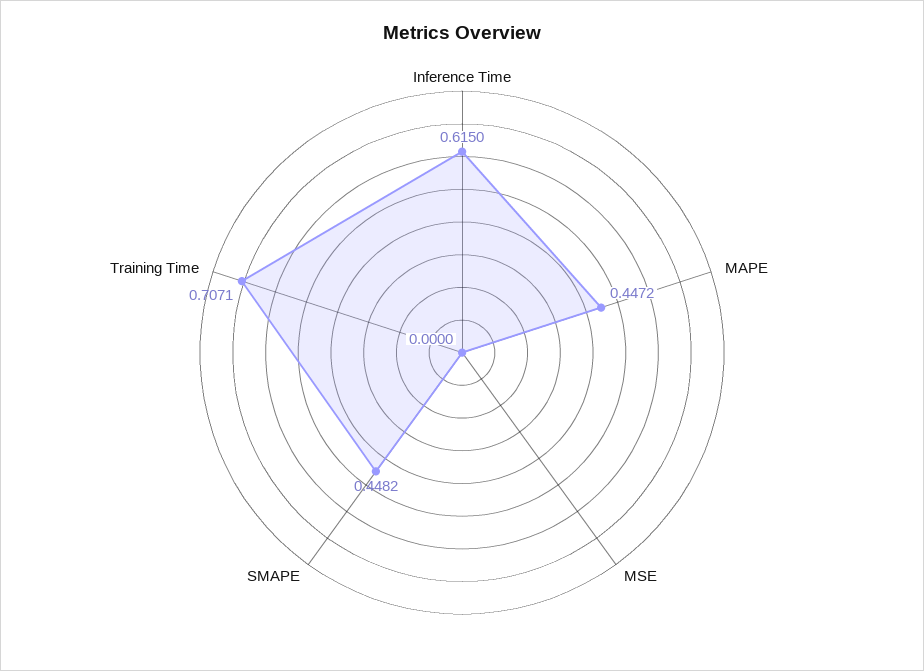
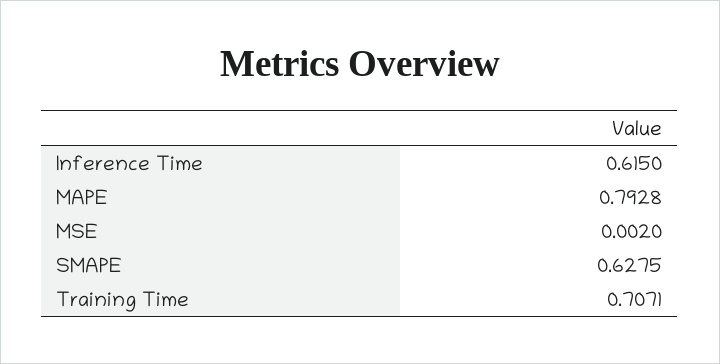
MAPE: 0.4472 -> 0.7928
MSE: 0 -> 0.002
SMAPE: 0.4482 -> 0.6275

